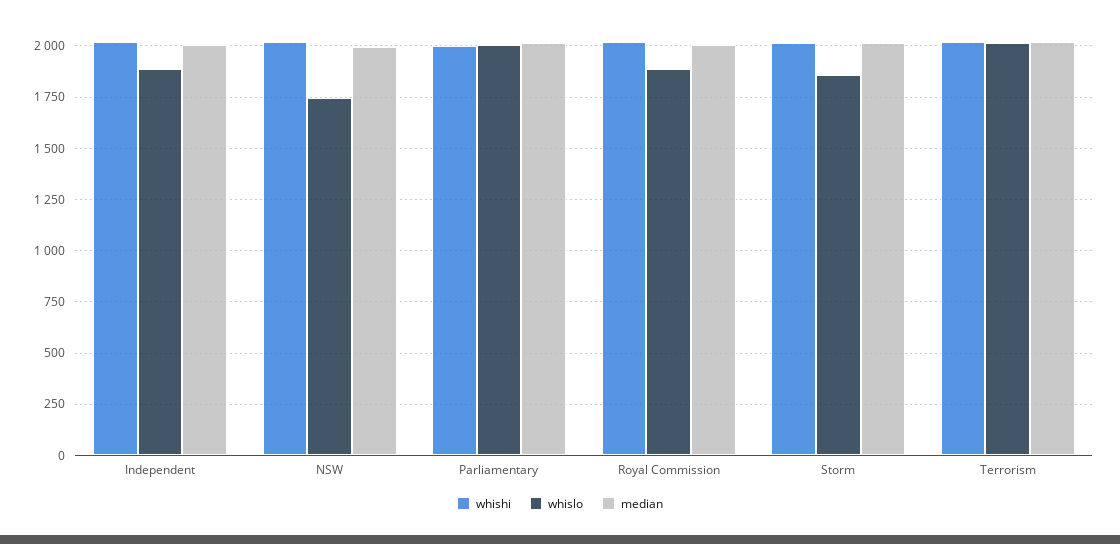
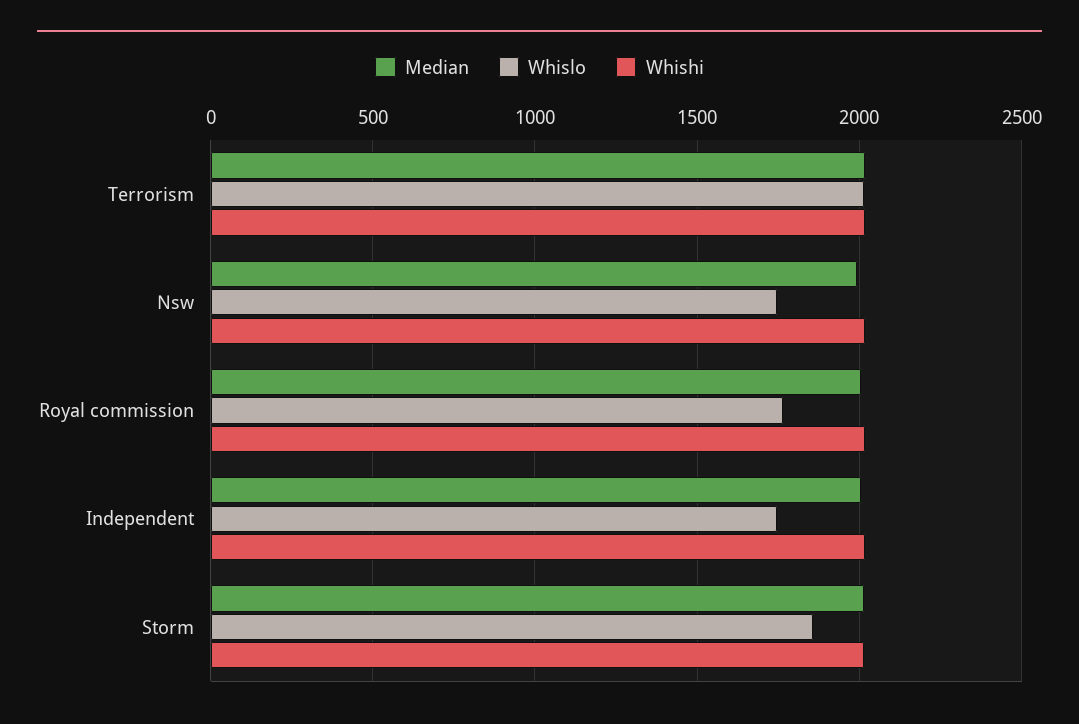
whislo, Independent: 1900 -> 1750
whishi, Parliamentary: 2000 -> none
whislo, Parliamentary: 2000 -> none
median, Parliamentary: 2000 -> none
whislo, Royal Commission: 1900 -> 1750

